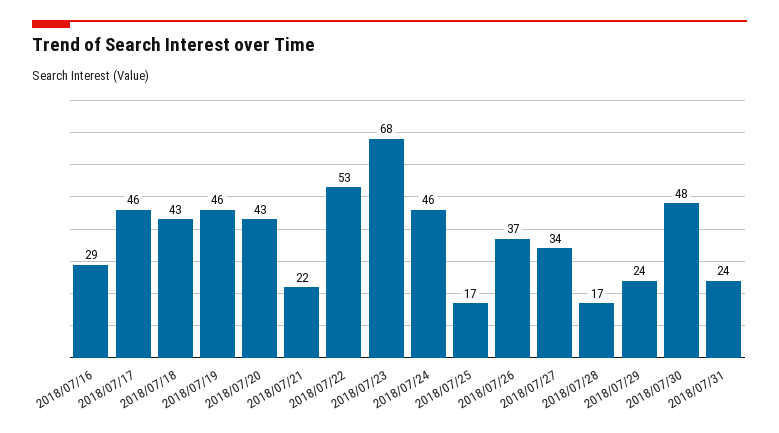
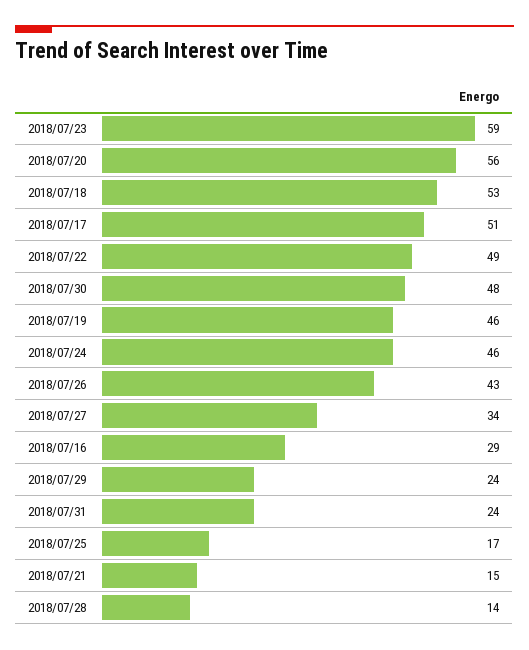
2018/07/17: 46 -> 51
2018/07/18: 43 -> 53
2018/07/20: 43 -> 56
2018/07/21: 22 -> 15
2018/07/22: 53 -> 49
2018/07/23: 68 -> 59
2018/07/26: 37 -> 43
2018/07/28: 17 -> 14

